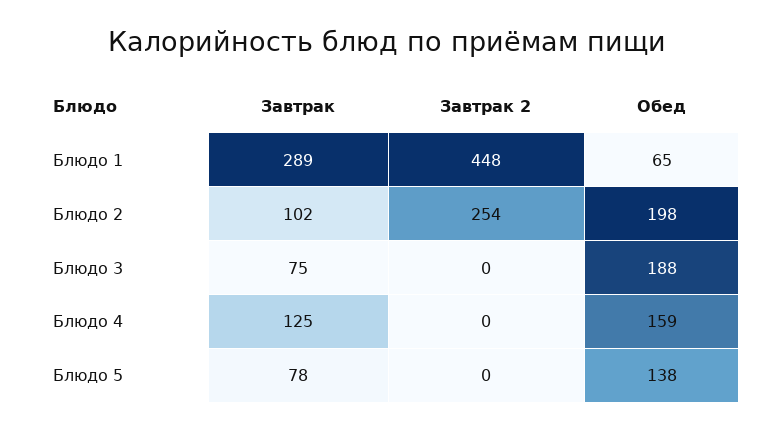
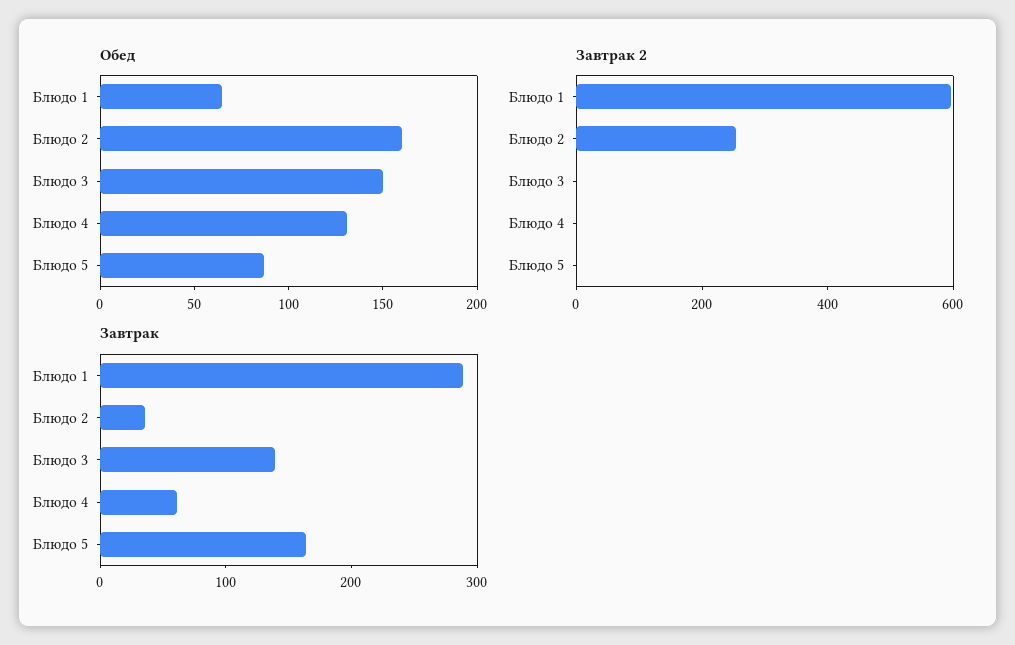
Завтрак 2, Блюдо 1: 448 -> 600
Завтрак, Блюдо 2: 102 -> 40
Обед, Блюдо 2: 198 -> 160
Завтрак, Блюдо 3: 75 -> 140
Обед, Блюдо 3: 188 -> 150
Завтрак, Блюдо 4: 125 -> 60
Обед, Блюдо 4: 159 -> 130
Завтрак, Блюдо 5: 78 -> 160
Обед, Блюдо 5: 138 -> 90

